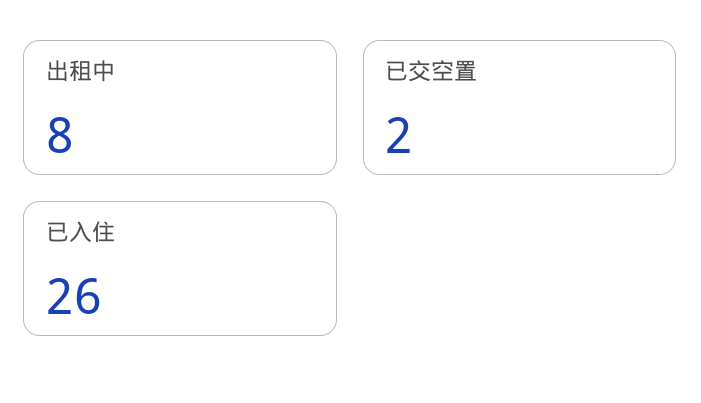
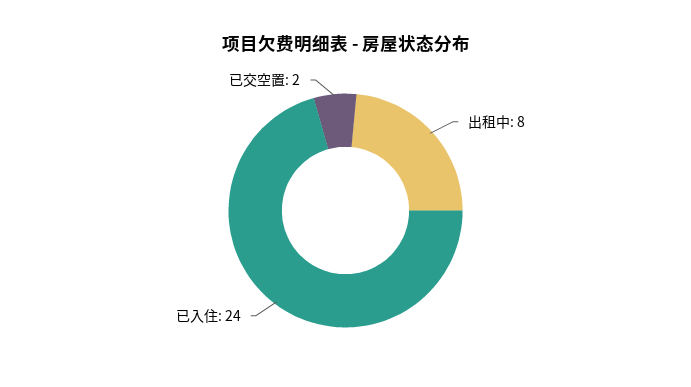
已入住: 26 -> 24

